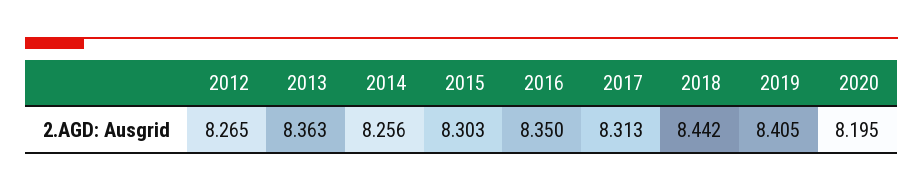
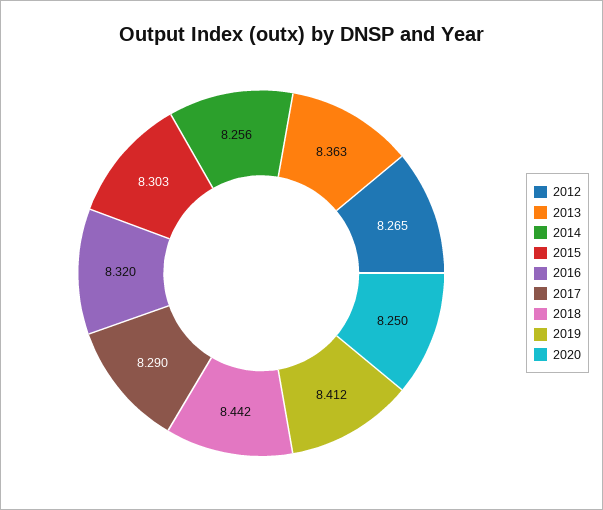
2016: 8.35 -> 8.32
2017: 8.313 -> 8.29
2019: 8.405 -> 8.412
2020: 8.195 -> 8.25

